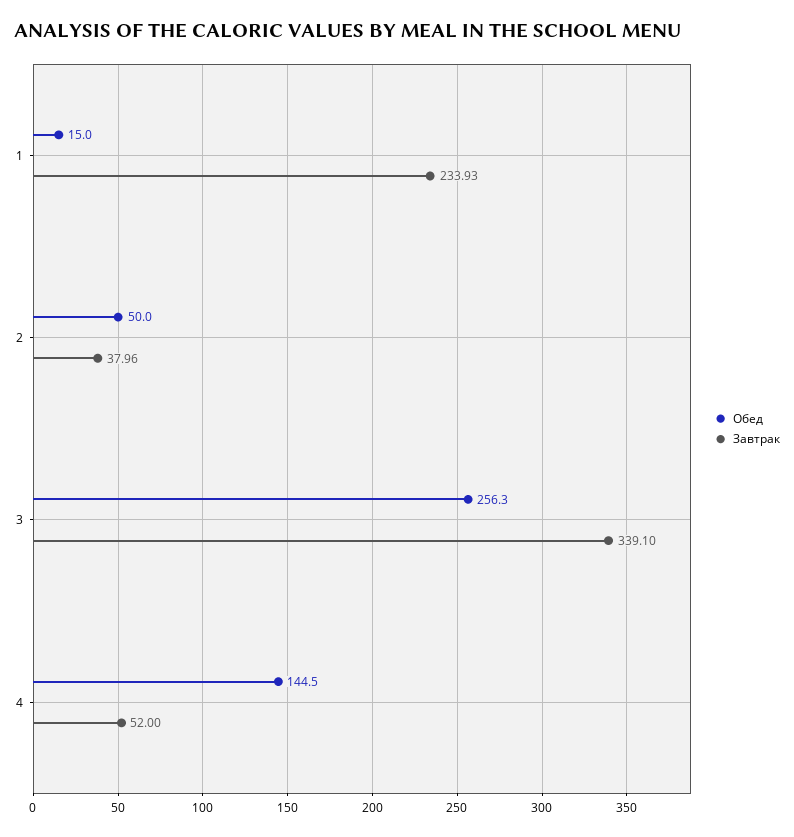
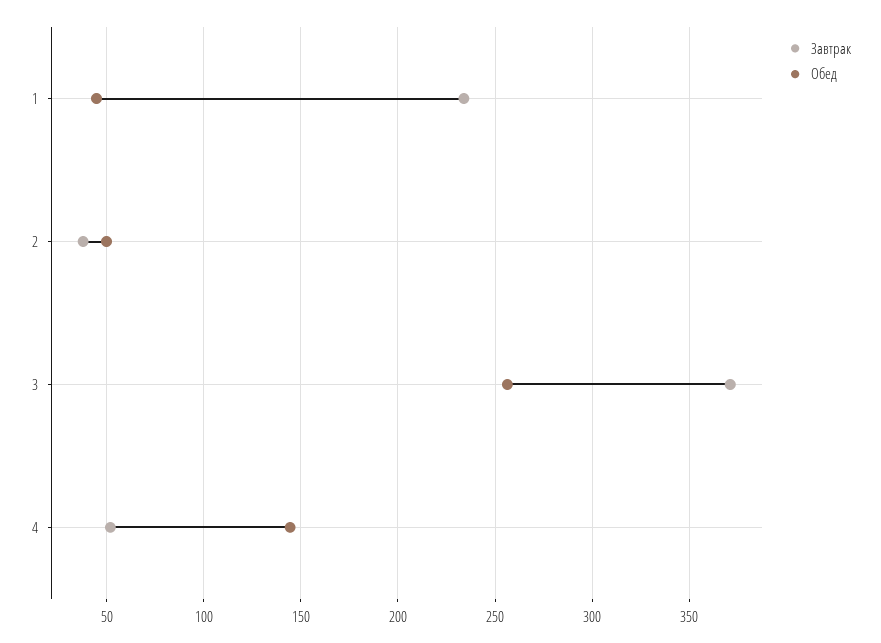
Обед, 1: 15 -> 45
Завтрак, 3: 339.1 -> 370

